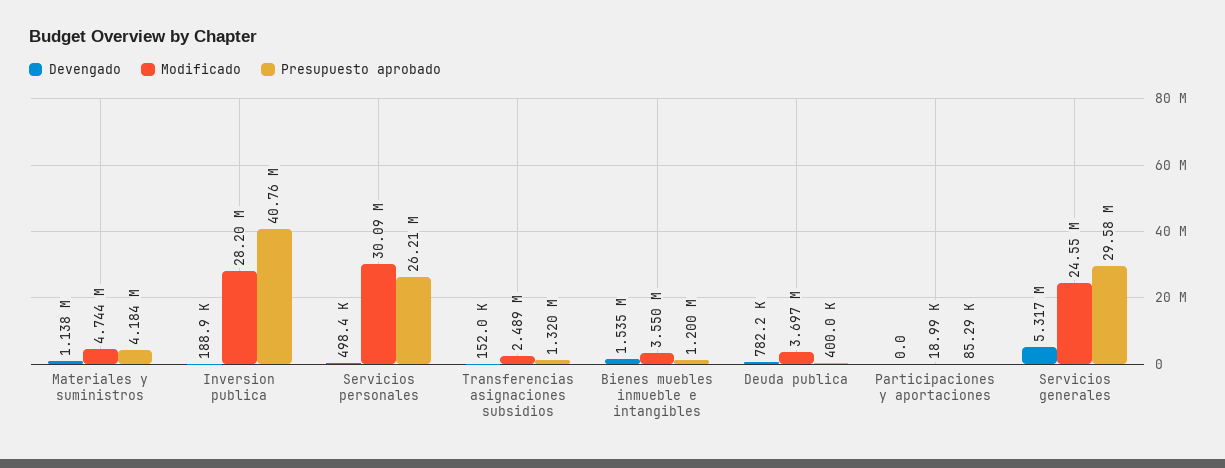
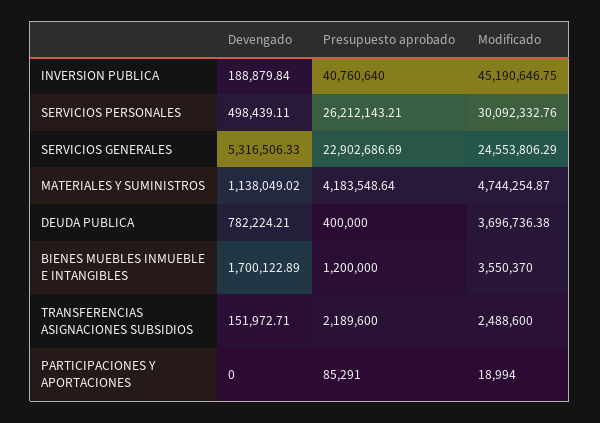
Modificado, Inversion publica: 28200000 -> 45190646.75
Presupuesto aprobado, Transferencias asignaciones subsidios: 1320000 -> 2189600
Devengado, Bienes muebles inmueble e intangibles: 1535000 -> 1700122.89
Presupuesto aprobado, Servicios generales: 29580000 -> 22902686.69

